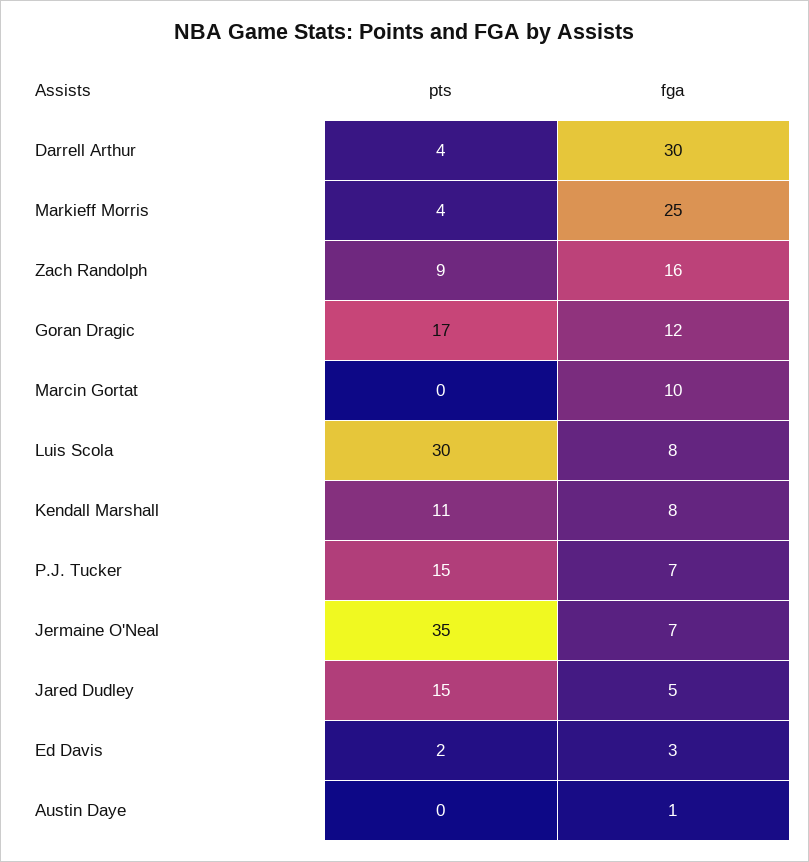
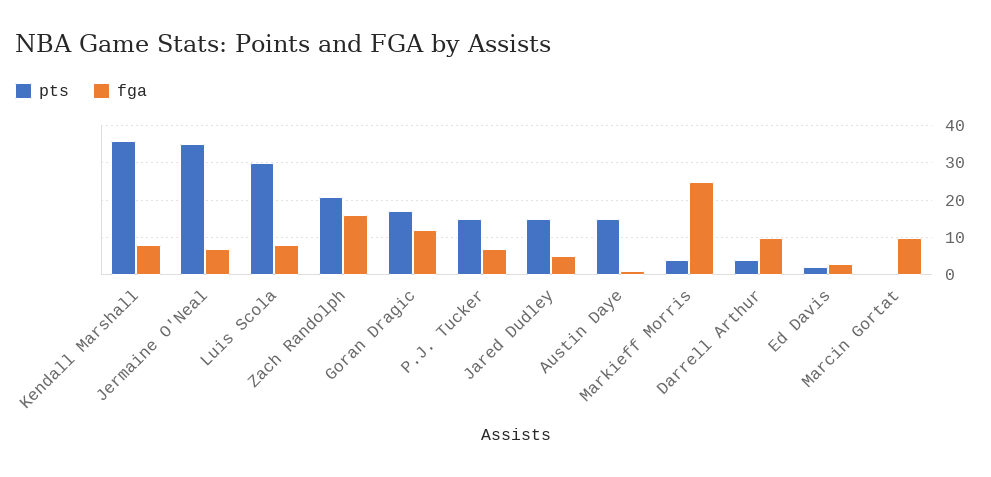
fga, Darrell Arthur: 30 -> 10
pts, Zach Randolph: 9 -> 20
pts, Kendall Marshall: 11 -> 35
pts, Austin Daye: 0 -> 15

